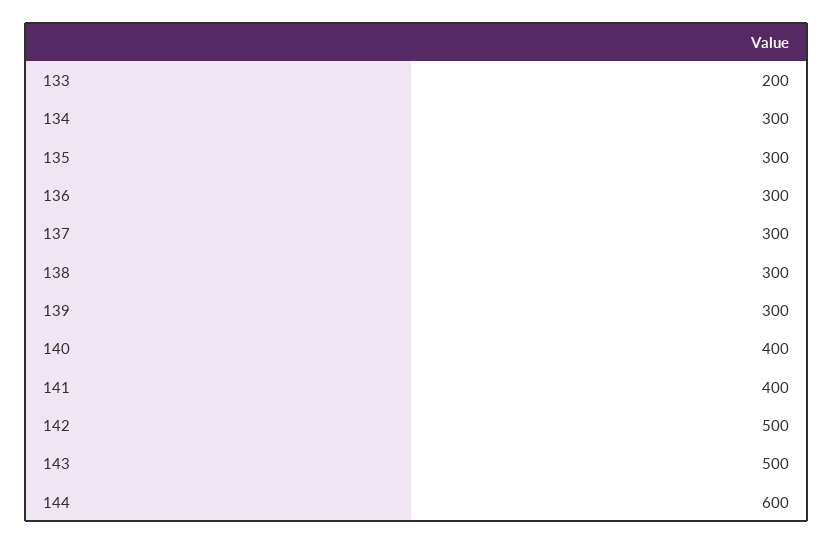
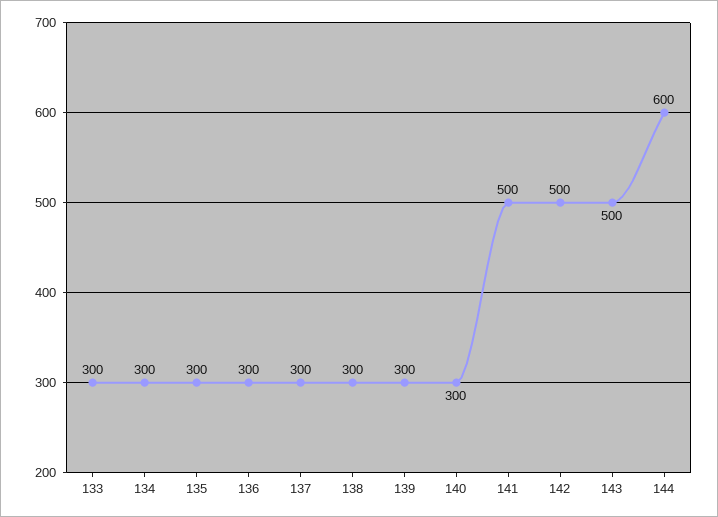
133: 200 -> 300
140: 400 -> 300
141: 400 -> 500

